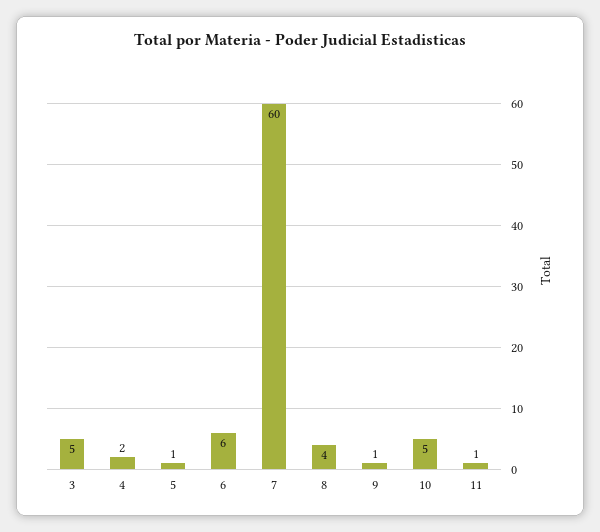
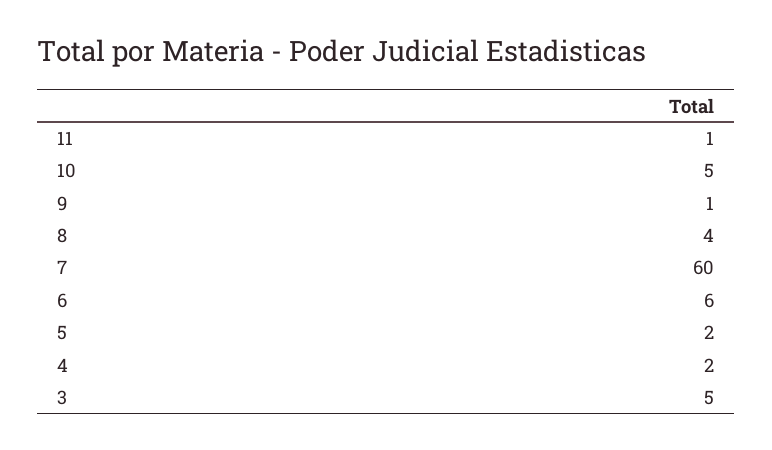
5: 1 -> 2

